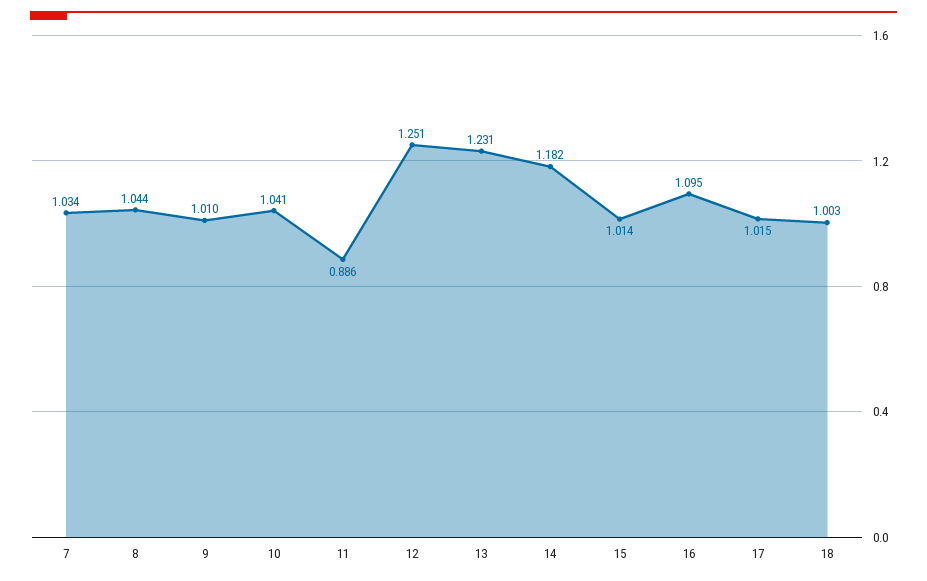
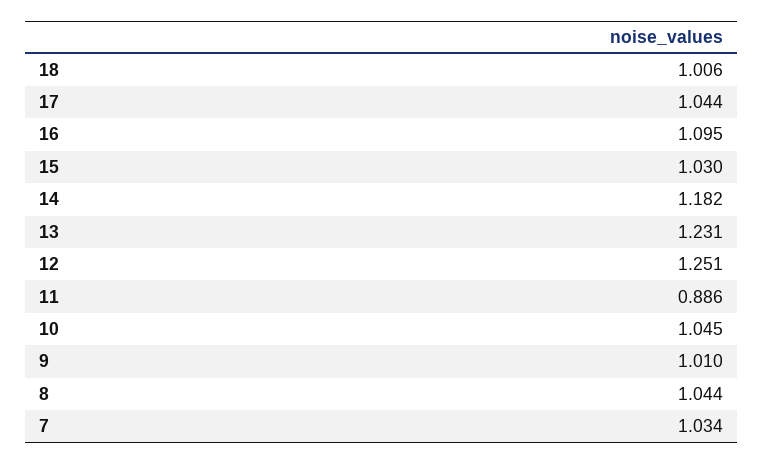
10: 1.041 -> 1.045
15: 1.014 -> 1.03
17: 1.015 -> 1.044
18: 1.003 -> 1.006

